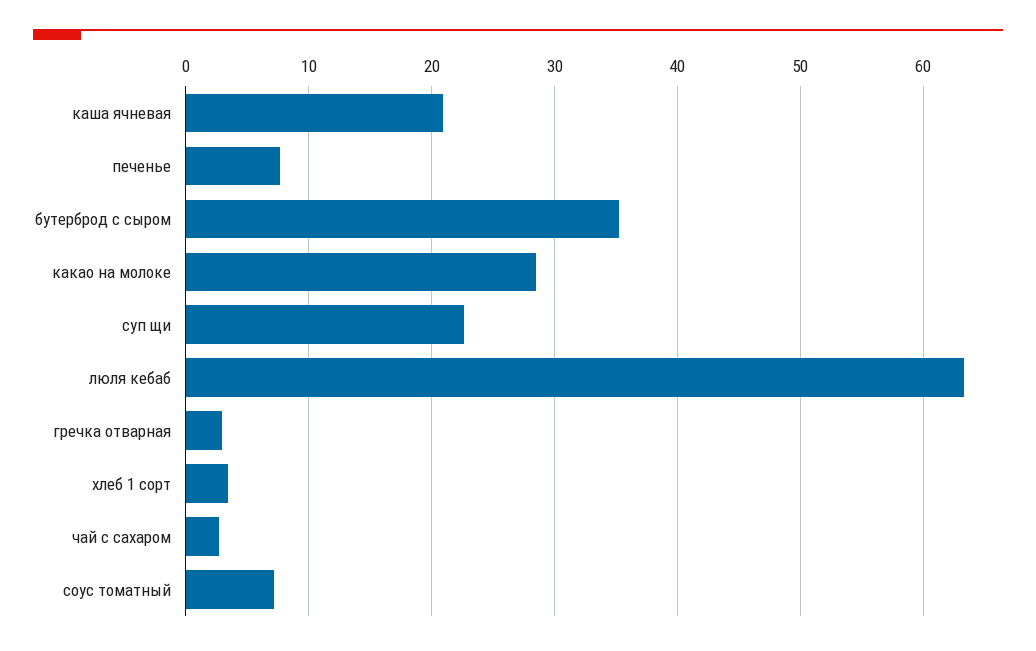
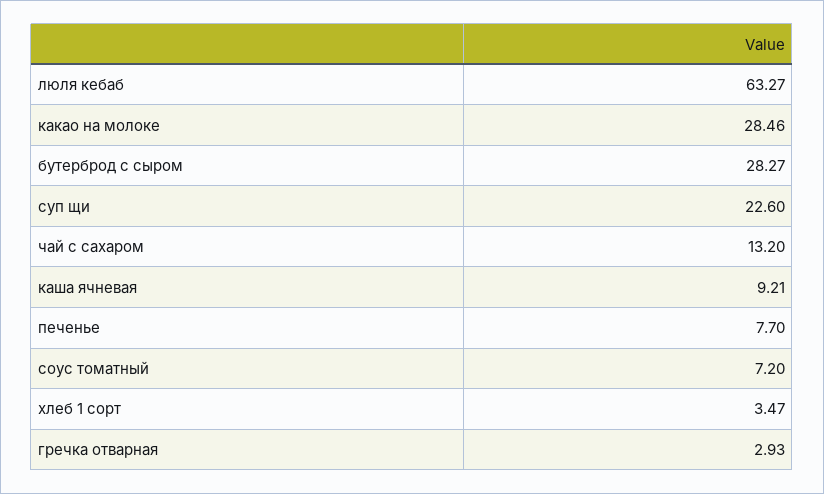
каша ячневая: 21 -> 9.21
бутерброд с сыром: 35 -> 28.27
чай с сахаром: 3 -> 13.2

